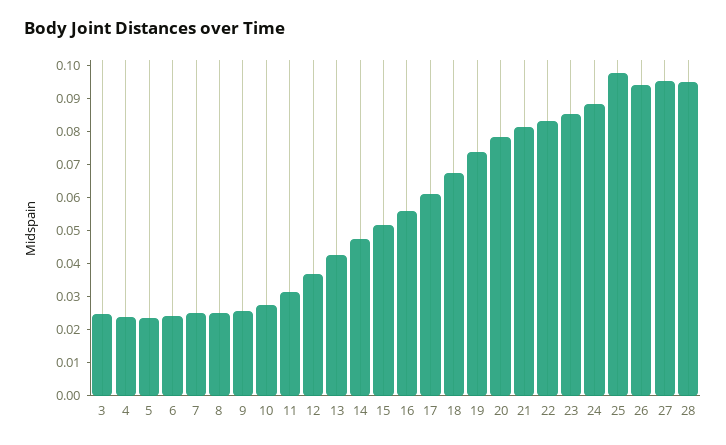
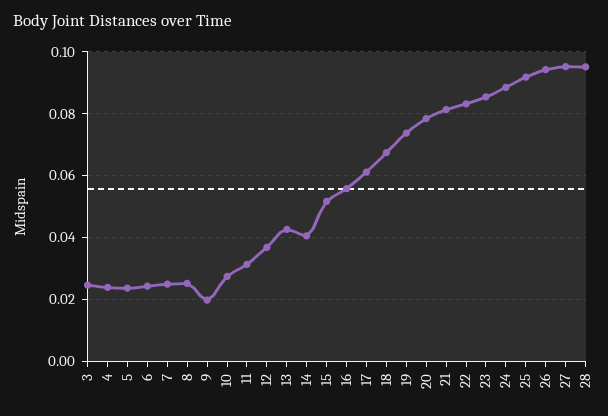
9: 0.025 -> 0.02
14: 0.0475 -> 0.04
25: 0.0975 -> 0.092

